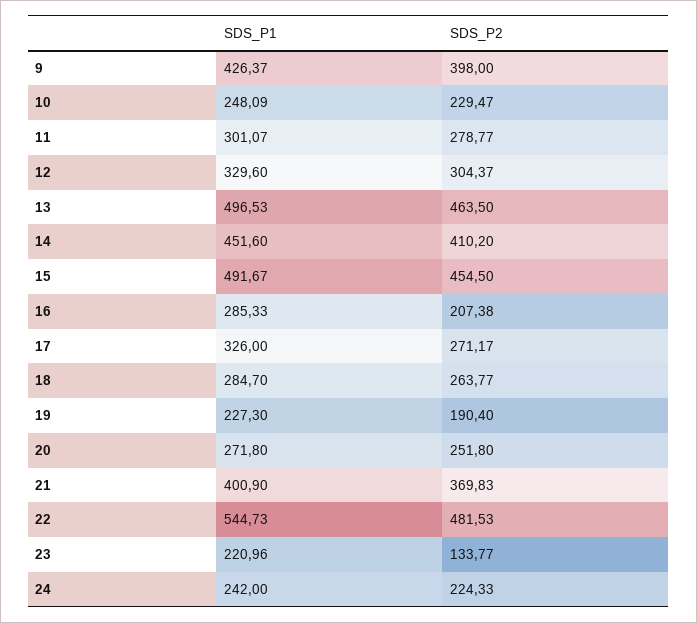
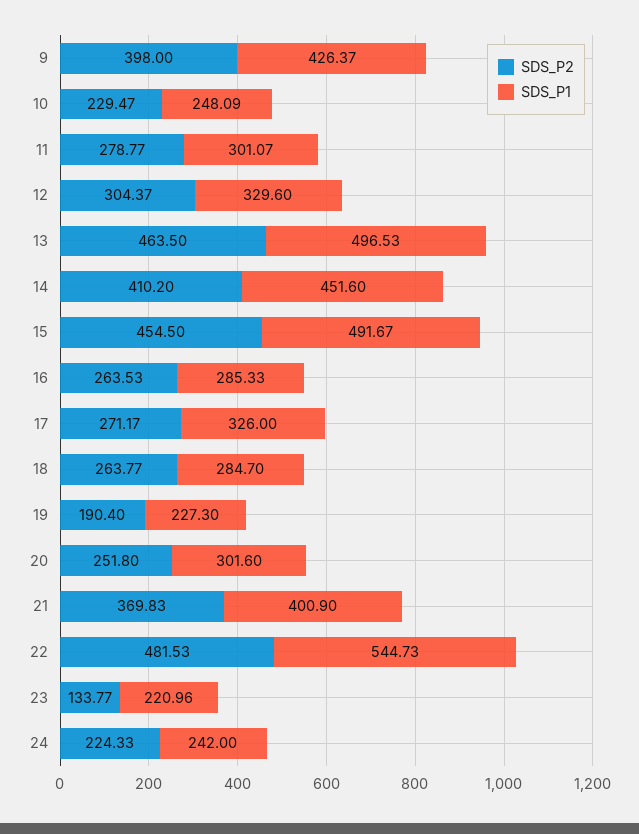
SDS_P2, 16: 207.38 -> 263.53
SDS_P1, 20: 271.8 -> 301.6

